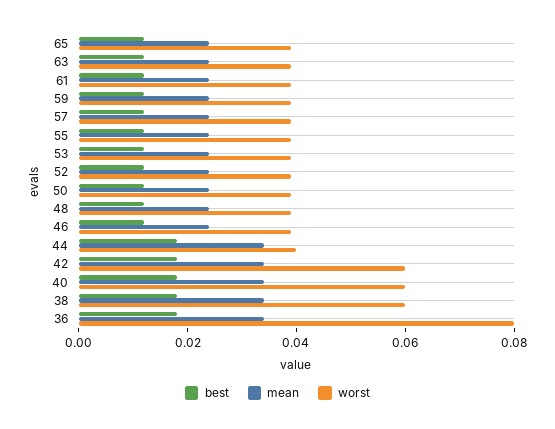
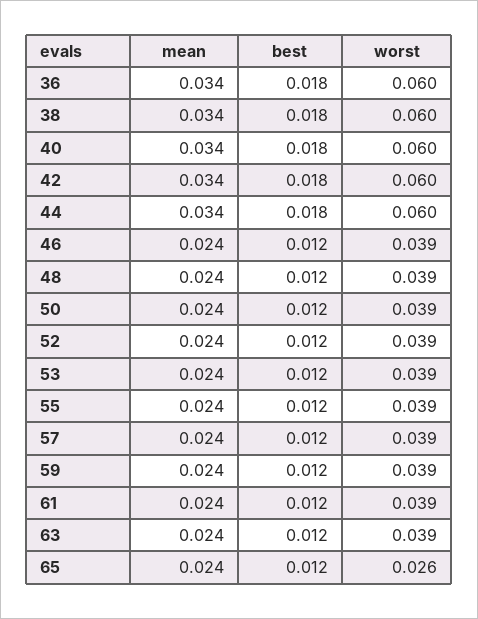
worst, 65: 0.04 -> 0.026
worst, 44: 0.04 -> 0.06
worst, 36: 0.08 -> 0.06

